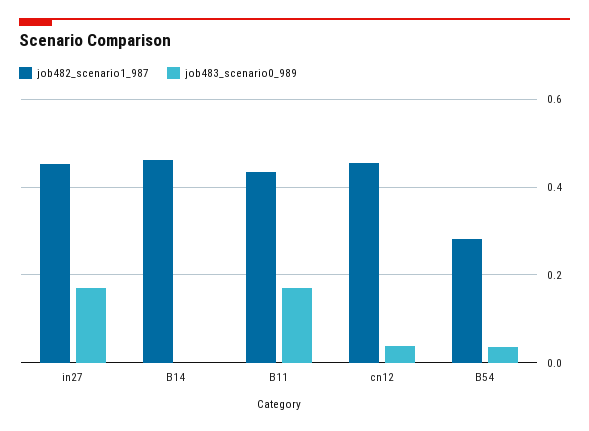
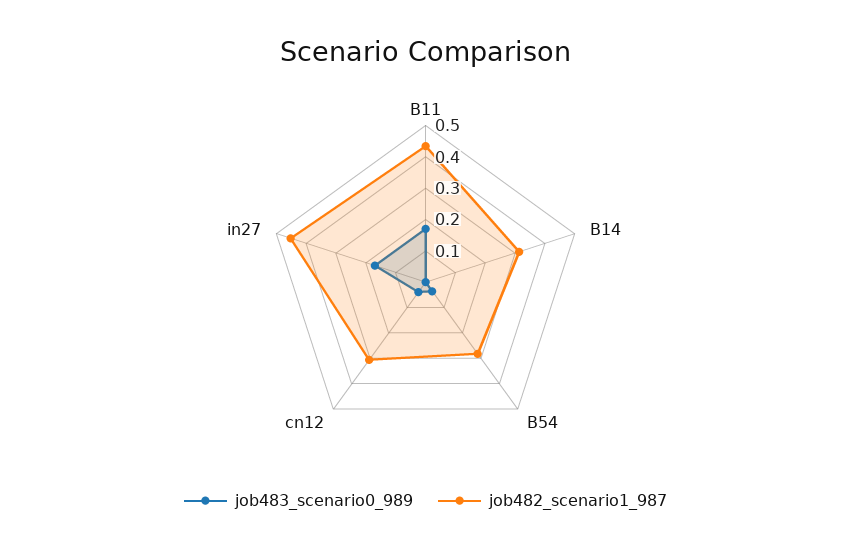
job482_scenario1_987, B14: 0.46 -> 0.3
job482_scenario1_987, cn12: 0.46 -> 0.3

